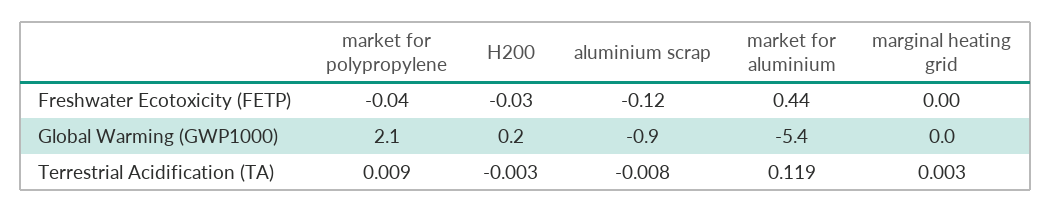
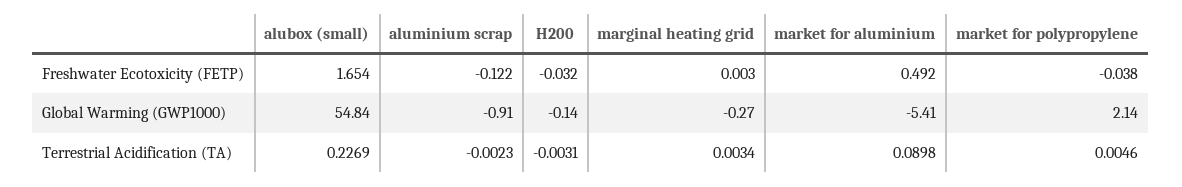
market for aluminium, Freshwater Ecotoxicity (FETP): 0.44 -> 0.492
H200, Global Warming (GWP1000): 0.2 -> -0.14
marginal heating grid, Global Warming (GWP1000): 0 -> -0.27
market for polypropylene, Terrestrial Acidification (TA): 0.009 -> 0.0046
aluminium scrap, Terrestrial Acidification (TA): -0.008 -> -0.0023
market for aluminium, Terrestrial Acidification (TA): 0.119 -> 0.0898
alubox (small), Freshwater Ecotoxicity (FETP): none -> 1.654
alubox (small), Global Warming (GWP1000): none -> 54.84
alubox (small), Terrestrial Acidification (TA): none -> 0.2269

